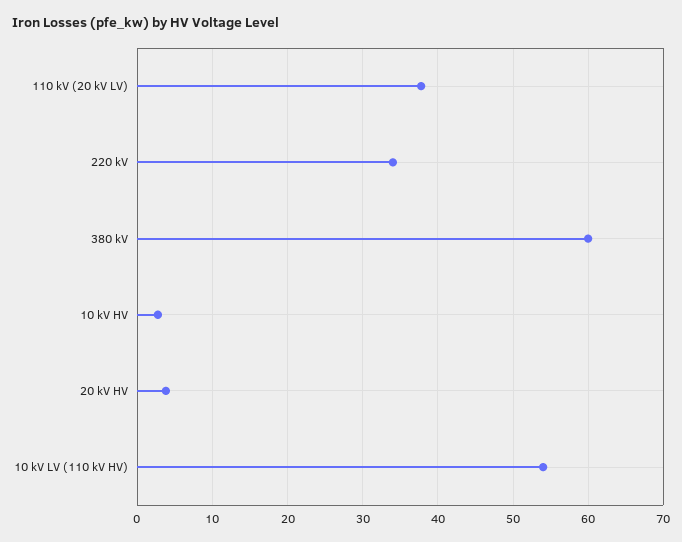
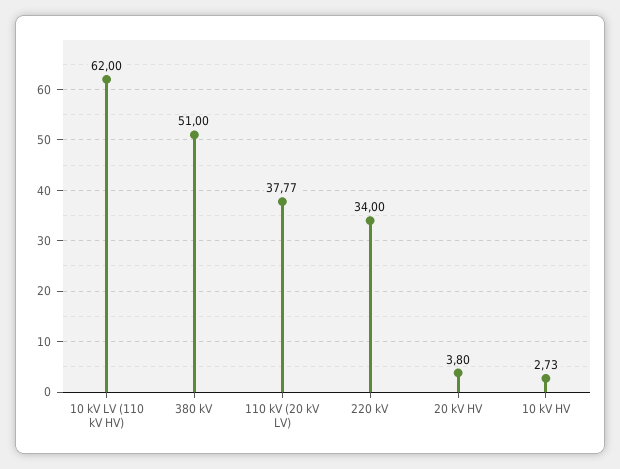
380 kV: 60 -> 51
10 kV LV (110 kV HV): 54 -> 62

